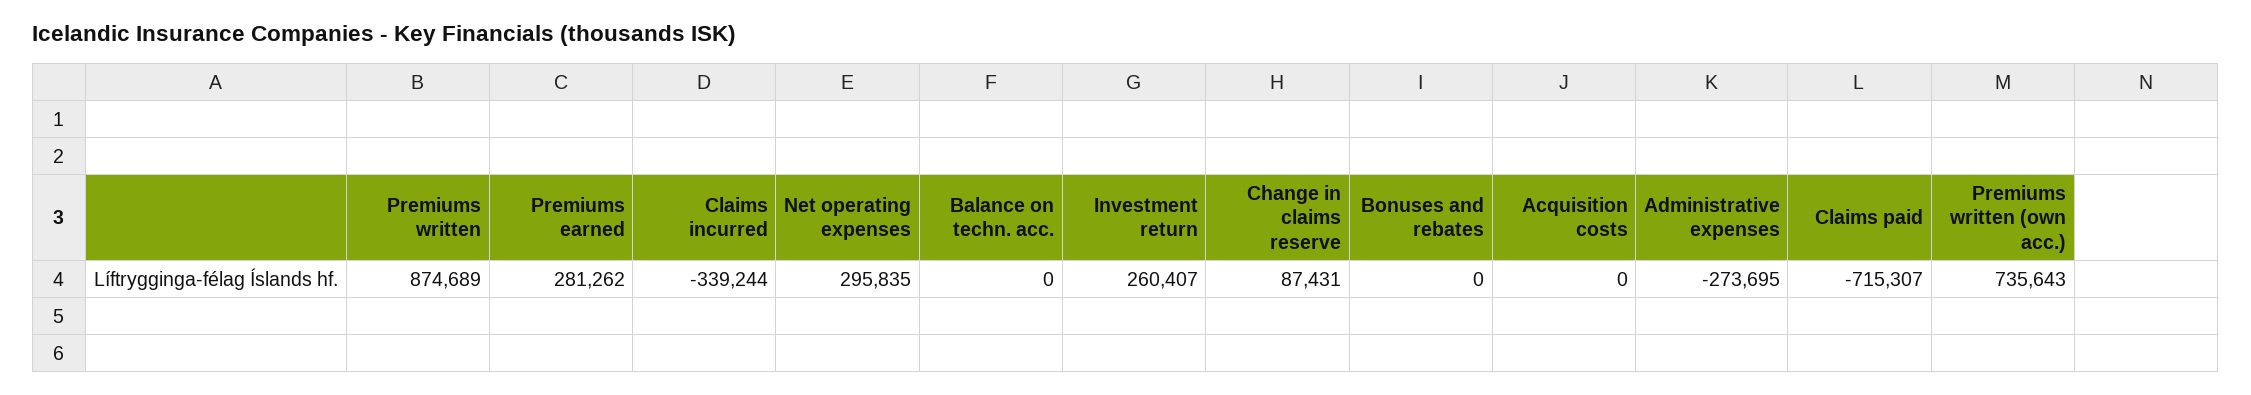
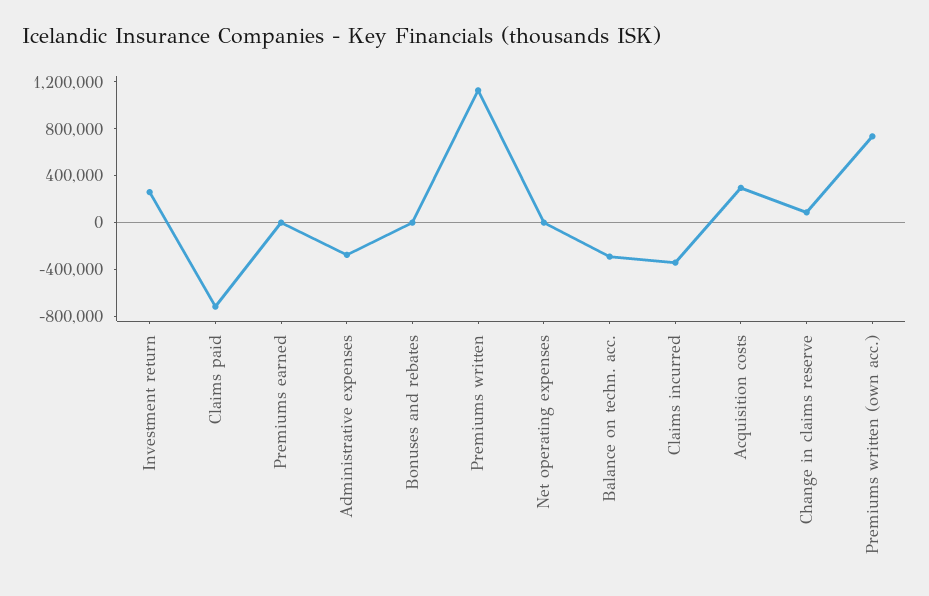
Premiums written: 874689 -> 1100000
Premiums earned: 281262 -> 0
Net operating expenses: 295835 -> 0
Balance on techn. acc.: 0 -> -300000
Acquisition costs: 0 -> 300000

